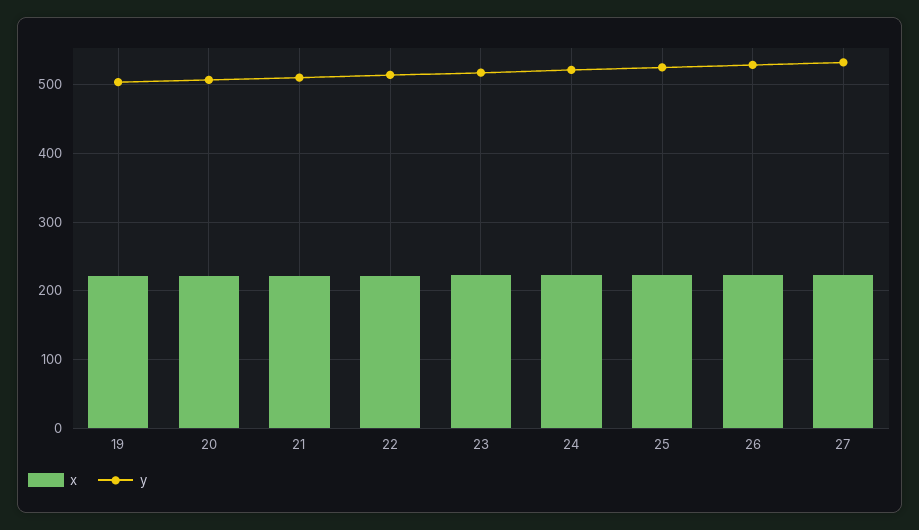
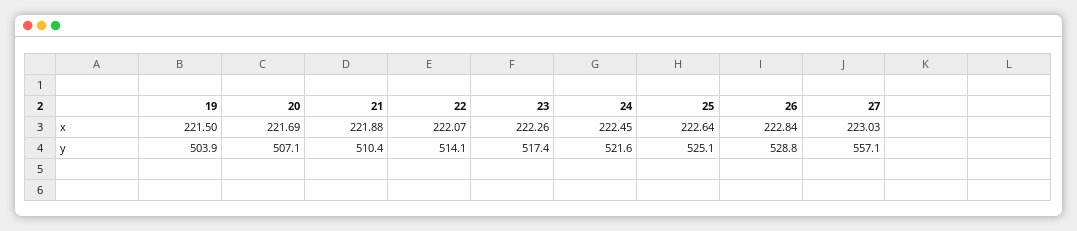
y, 27: 530 -> 557.1

